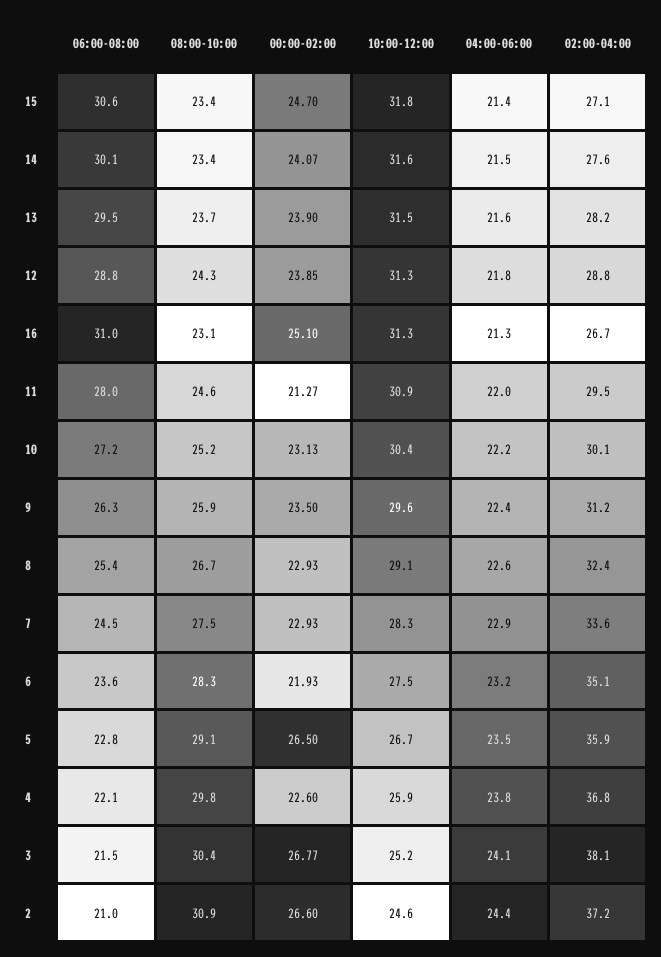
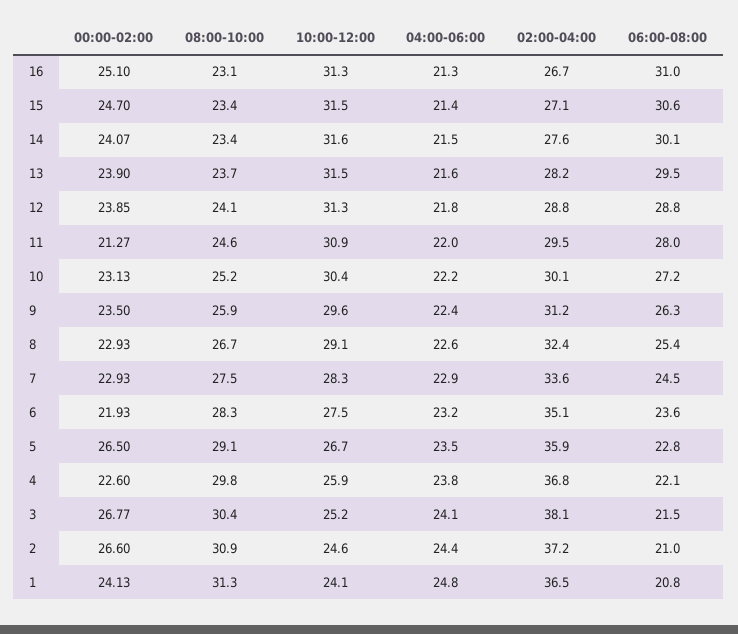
10:00-12:00, 15: 31.8 -> 31.5
08:00-10:00, 12: 24.3 -> 24.1
00:00-02:00, 1: none -> 24.13
08:00-10:00, 1: none -> 31.3
10:00-12:00, 1: none -> 24.1
04:00-06:00, 1: none -> 24.8
02:00-04:00, 1: none -> 36.5
06:00-08:00, 1: none -> 20.8

